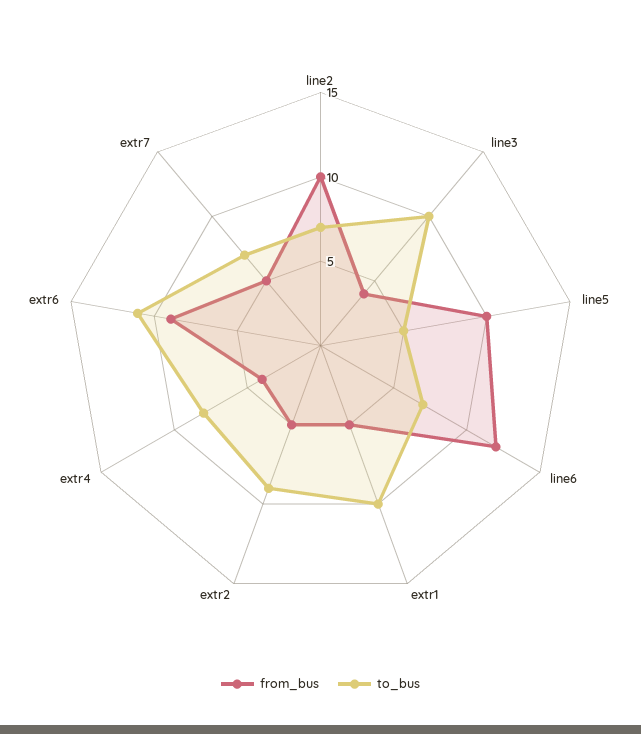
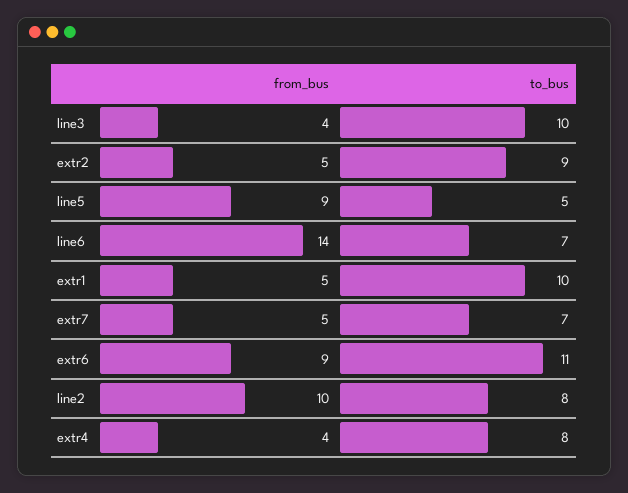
to_bus, line2: 7 -> 8
from_bus, line5: 10 -> 9
from_bus, line6: 12 -> 14

